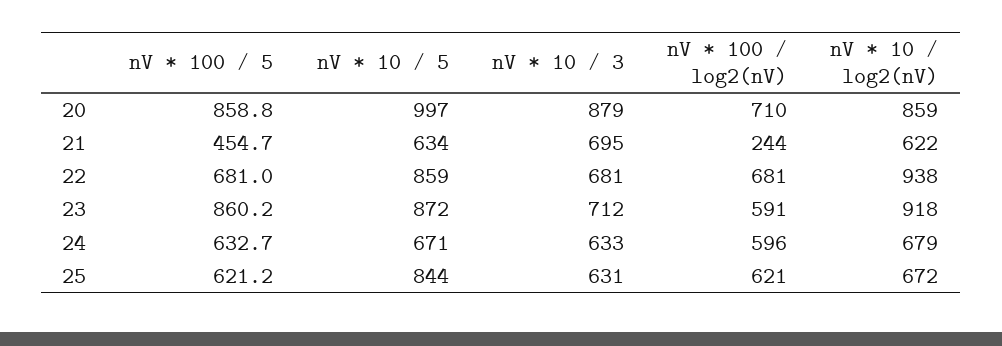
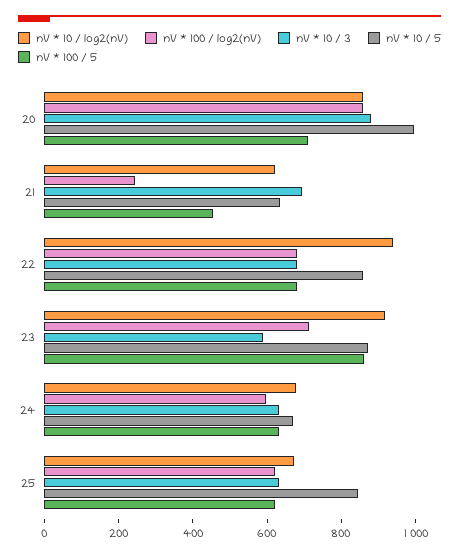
nV * 100 / 5, 20: 858.8 -> 700
nV * 100 / log2(nV), 20: 710 -> 850
nV * 10 / 3, 23: 712 -> 600
nV * 100 / log2(nV), 23: 591 -> 700

